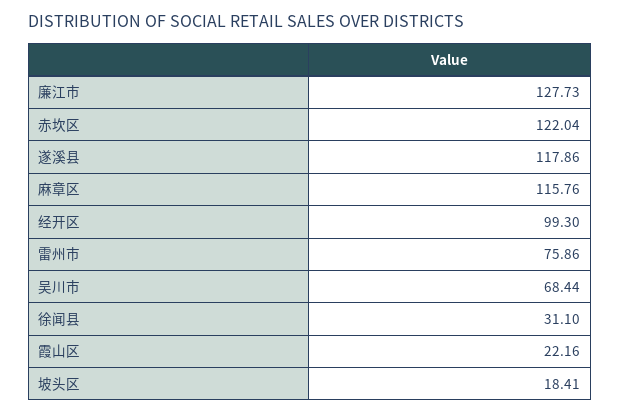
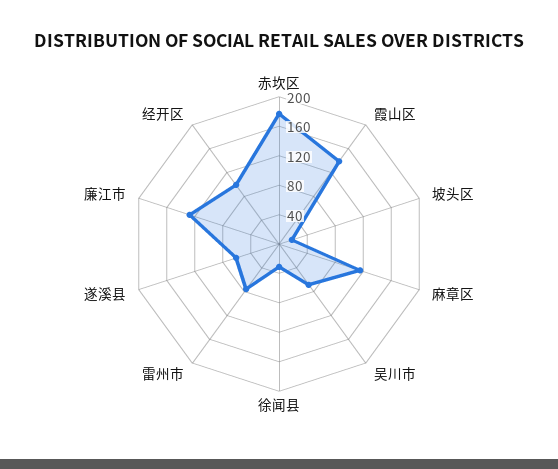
赤坎区: 122.04 -> 180
遂溪县: 117.86 -> 60
霞山区: 22.16 -> 140

